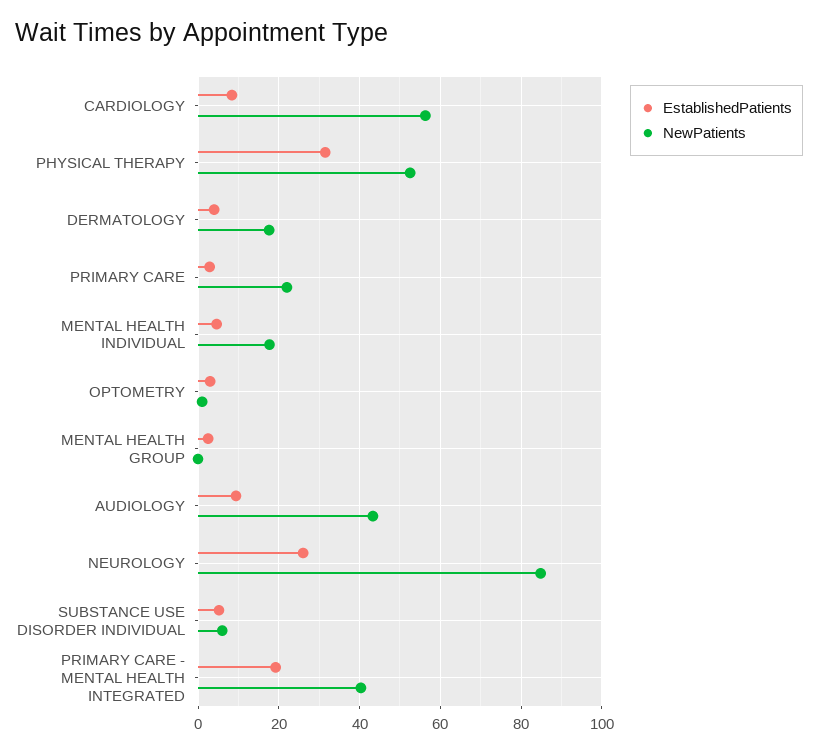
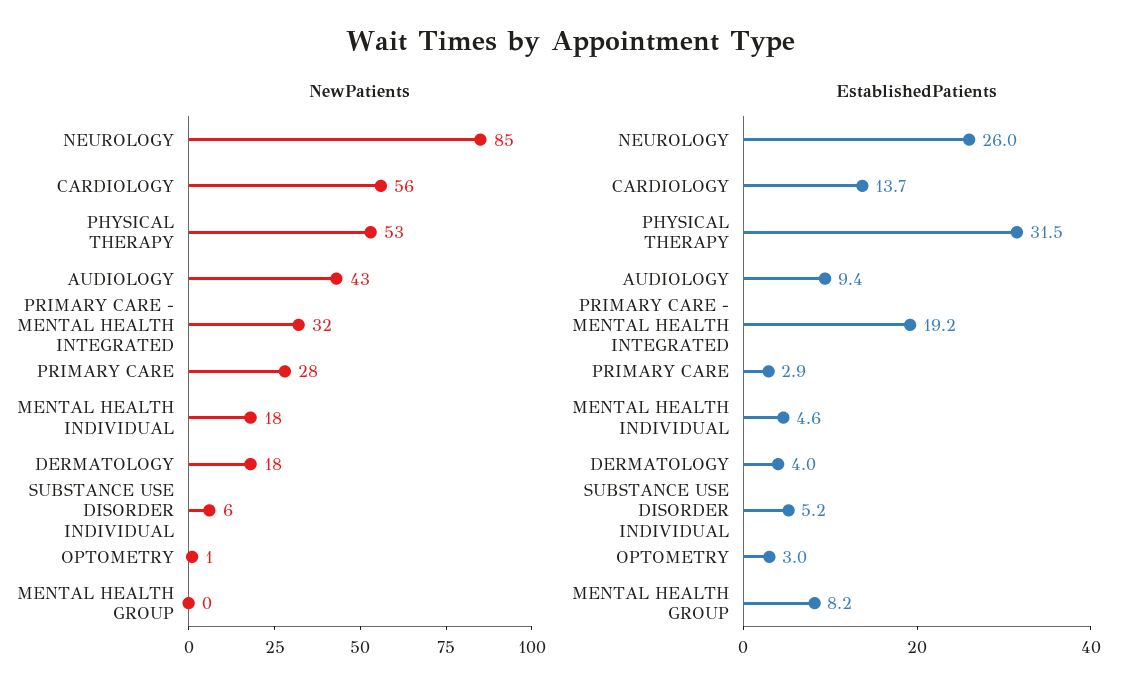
EstablishedPatients, CARDIOLOGY: 8 -> 13.7
NewPatients, PRIMARY CARE: 22 -> 28
EstablishedPatients, MENTAL HEALTH GROUP: 2 -> 8.2
NewPatients, PRIMARY CARE - MENTAL HEALTH INTEGRATED: 40 -> 32

